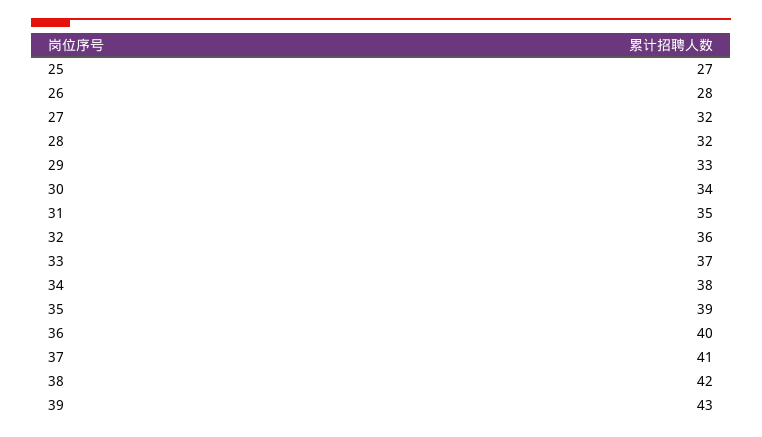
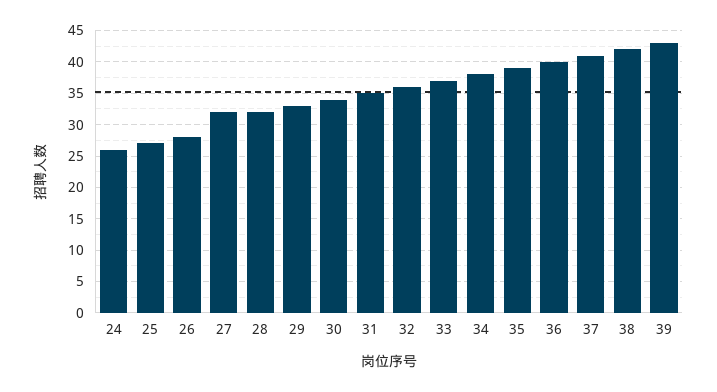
24: none -> 26

